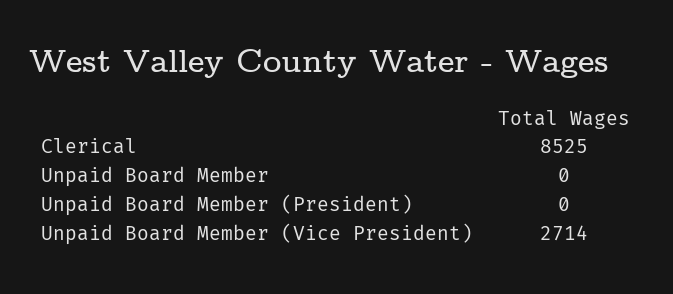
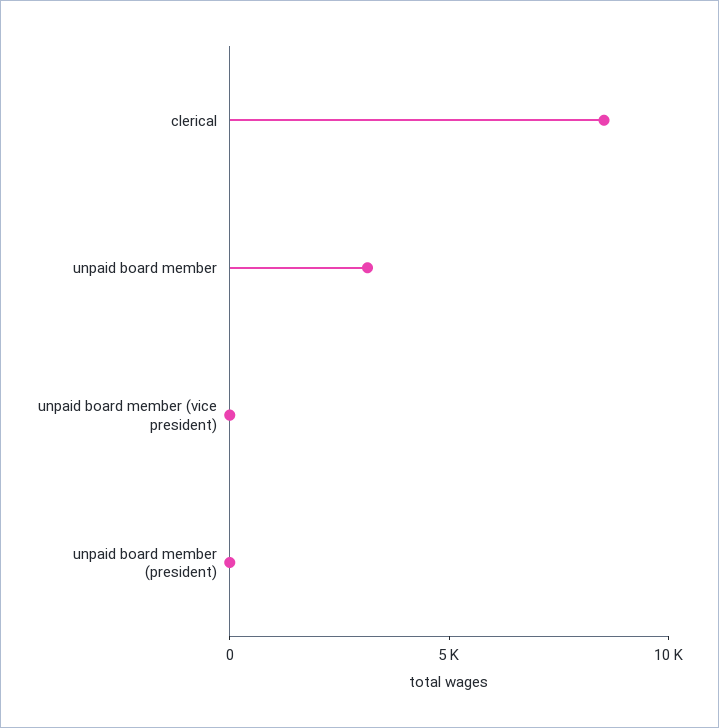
Unpaid Board Member: 0 -> 3000
Unpaid Board Member (Vice President): 2714 -> 0

